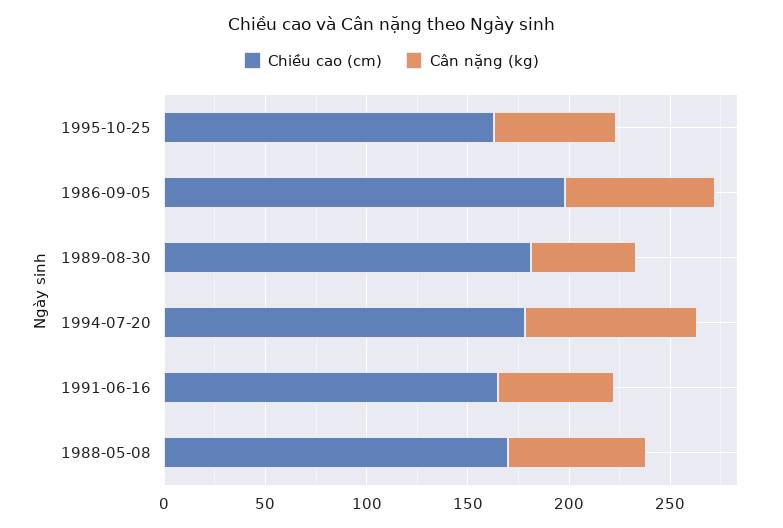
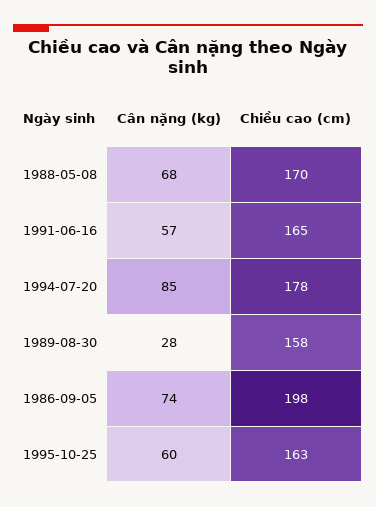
Chiều cao (cm), 1989-08-30: 180 -> 158
Cân nặng (kg), 1989-08-30: 50 -> 28

